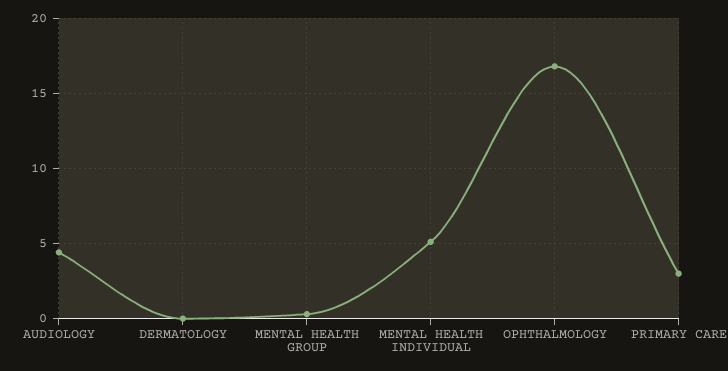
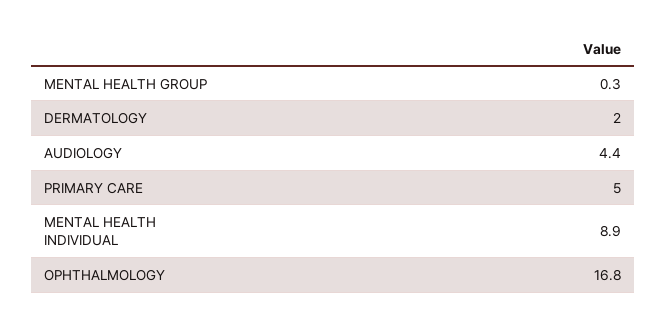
DERMATOLOGY: 0 -> 2
MENTAL HEALTH INDIVIDUAL: 5 -> 8.9
PRIMARY CARE: 3 -> 5

